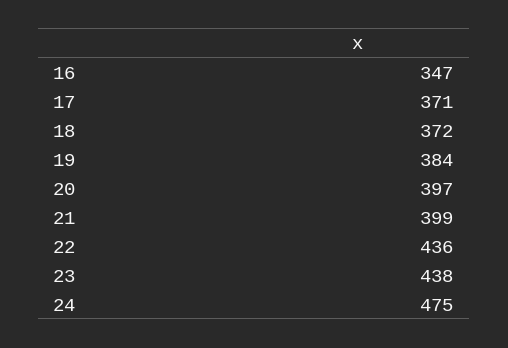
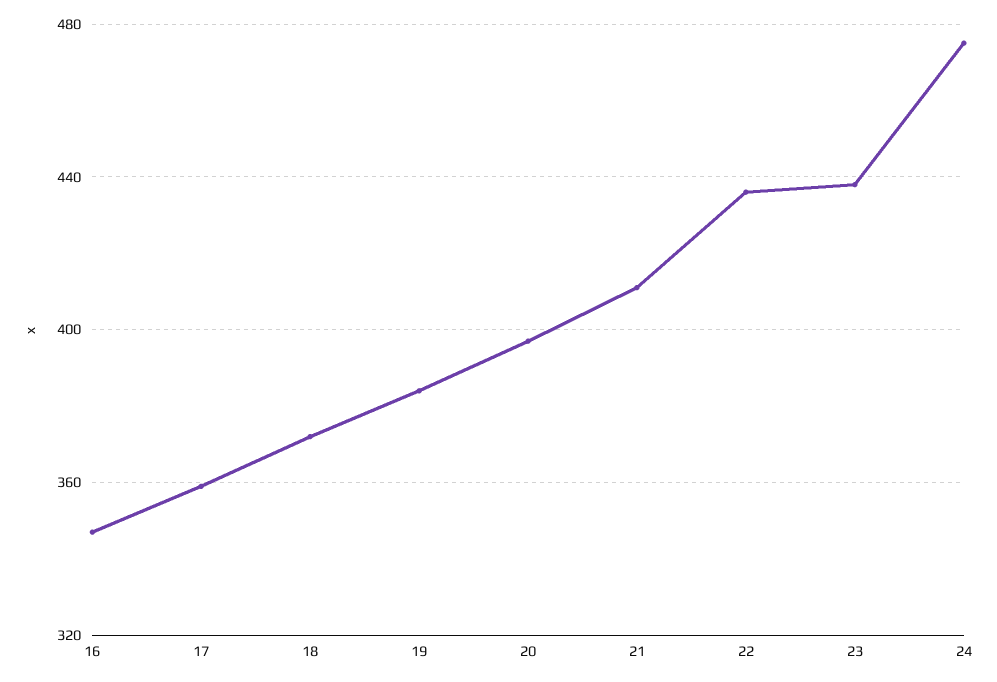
17: 371 -> 360
21: 399 -> 410

